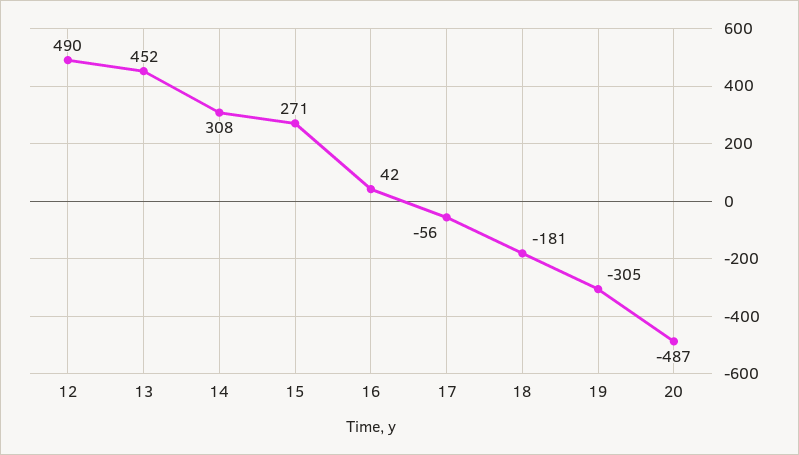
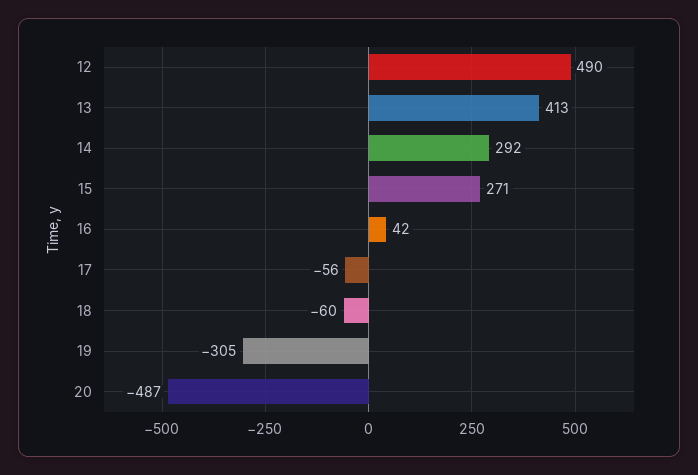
13: 452 -> 413
14: 308 -> 292
18: -181 -> -60

